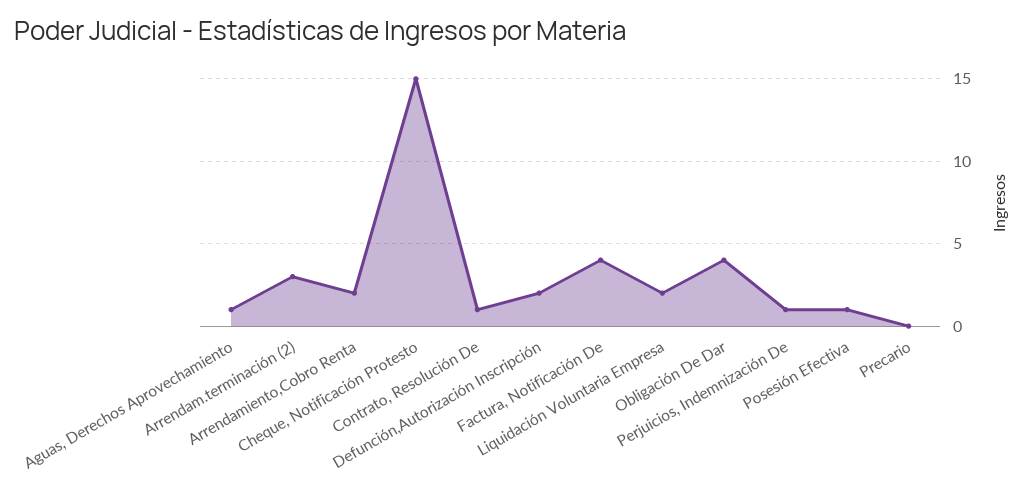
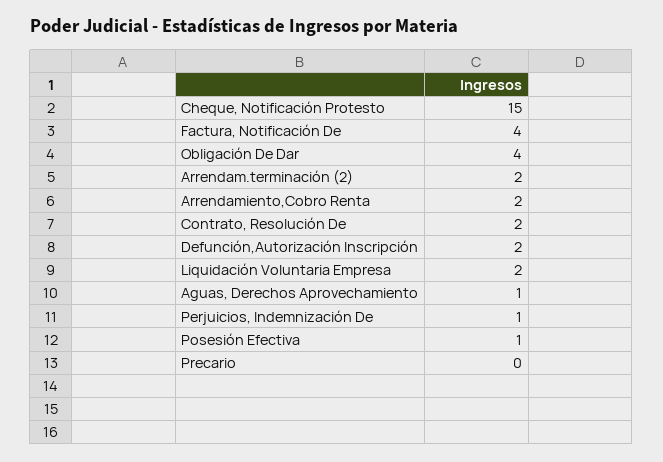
Arrendam.terminación (2): 3 -> 2
Contrato, Resolución De: 1 -> 2

